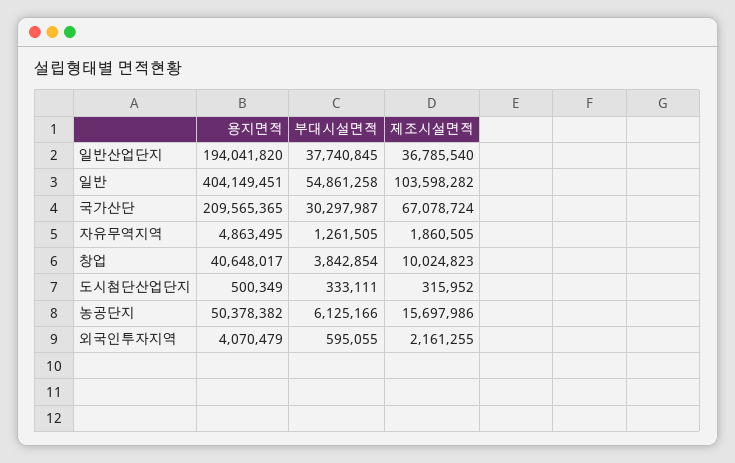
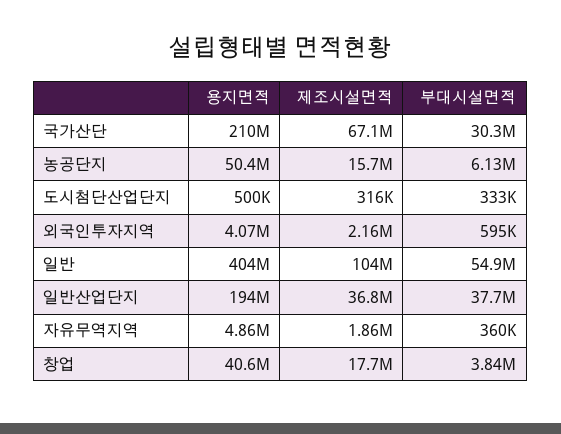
부대시설면적, 자유무역지역: 1261505 -> 360000
제조시설면적, 창업: 10024823 -> 17700000

